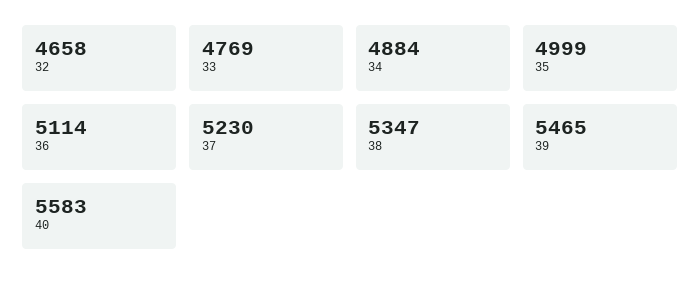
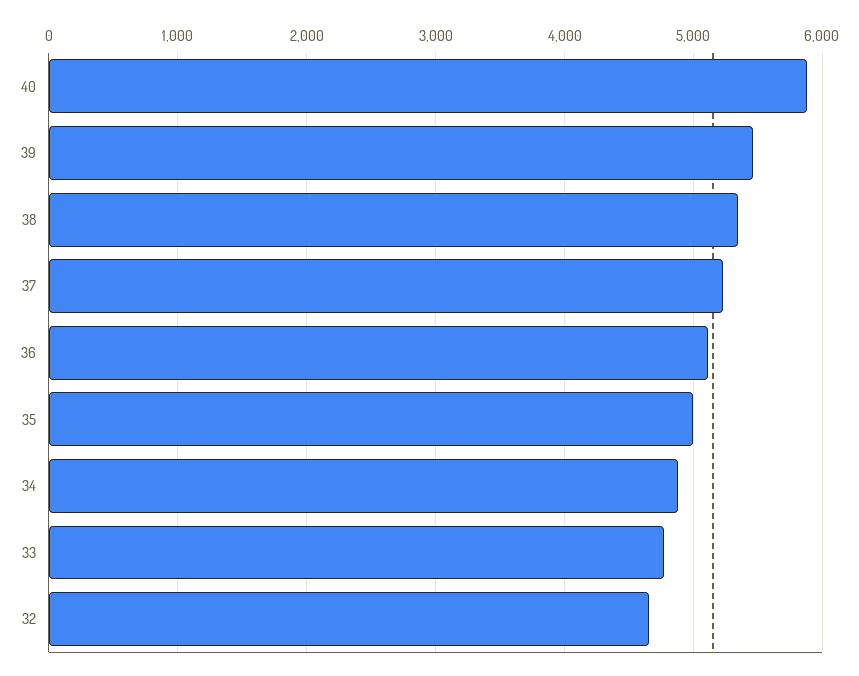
40: 5583 -> 5900

